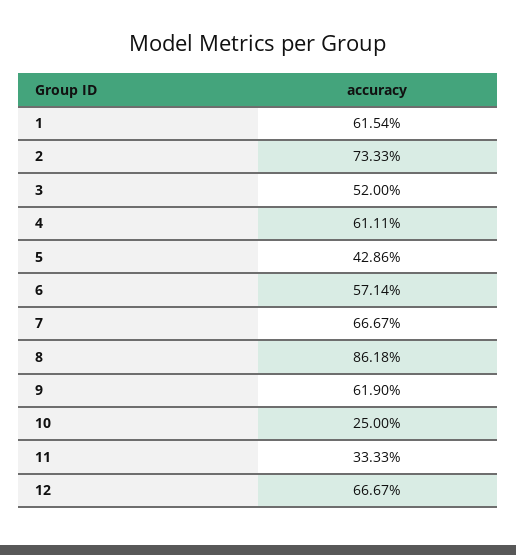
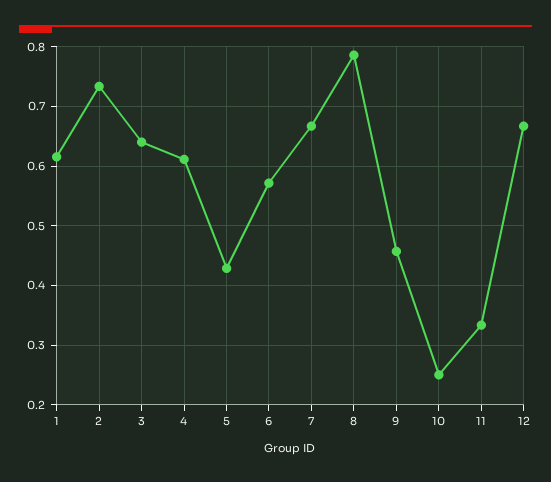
3: 0.52 -> 0.64
8: 0.8618 -> 0.78
9: 0.619 -> 0.46

